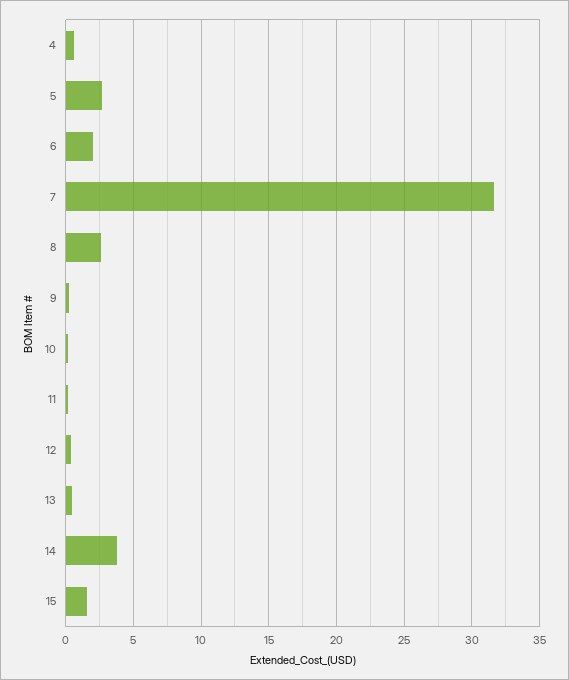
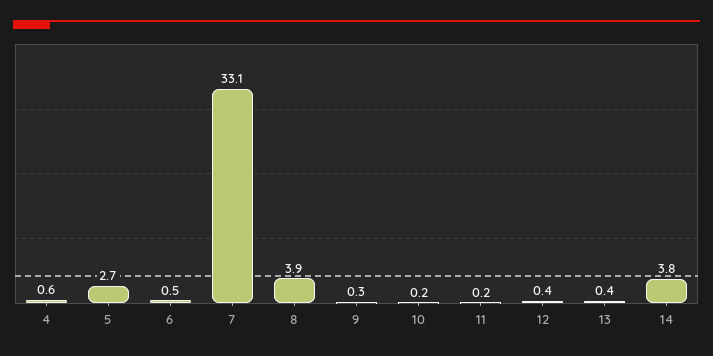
6: 2 -> 0.5
7: 31.5 -> 33.1
8: 2.5 -> 3.9
15: 1.5 -> none

